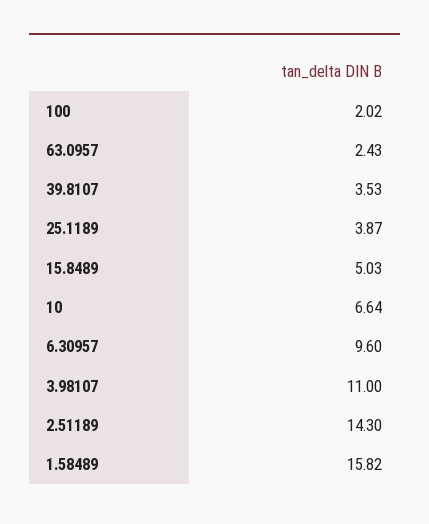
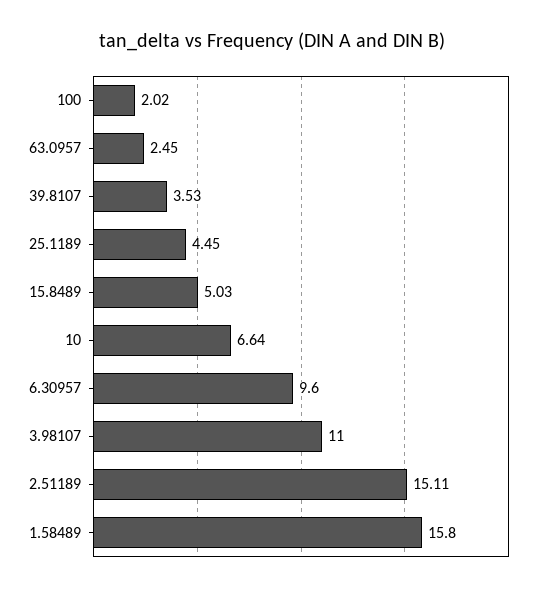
63.0957: 2.43 -> 2.45
25.1189: 3.87 -> 4.45
2.51189: 14.3 -> 15.11
1.58489: 15.82 -> 15.8

